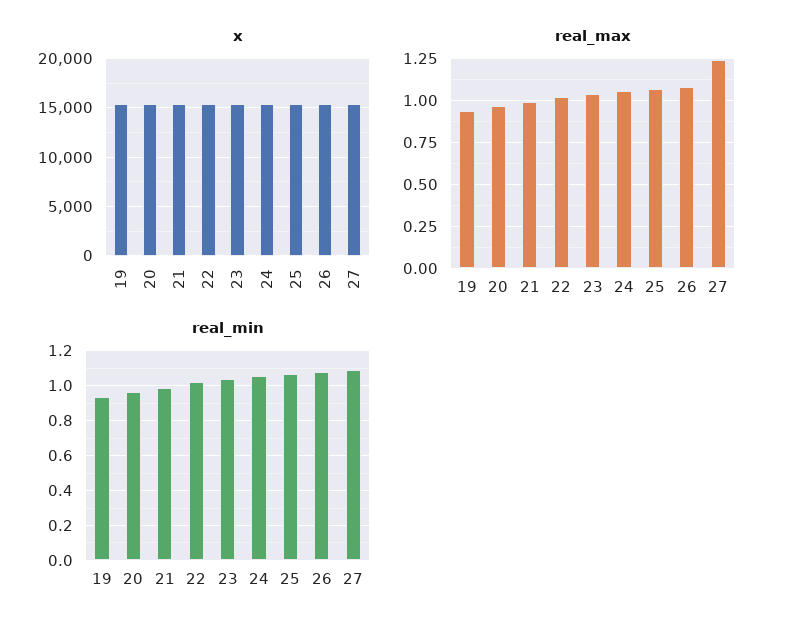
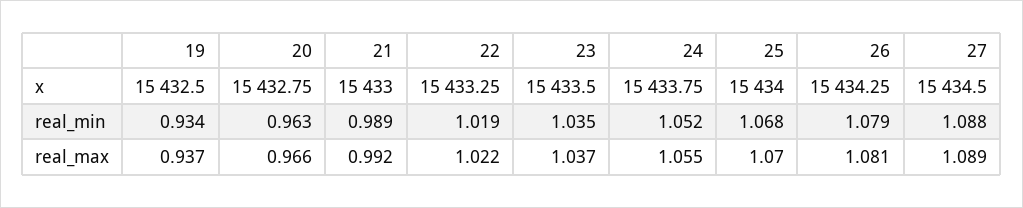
real_max, 27: 1.25 -> 1.089

